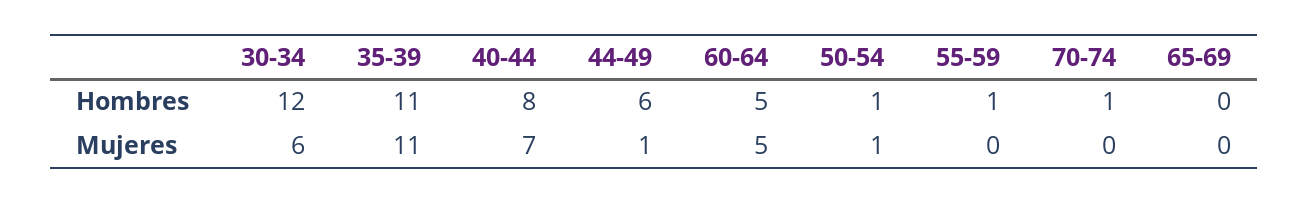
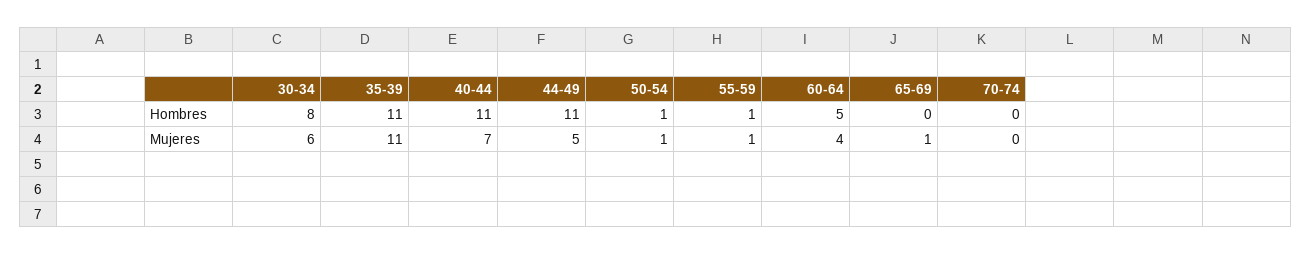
30-34, Hombres: 12 -> 8
40-44, Hombres: 8 -> 11
44-49, Hombres: 6 -> 11
70-74, Hombres: 1 -> 0
44-49, Mujeres: 1 -> 5
60-64, Mujeres: 5 -> 4
55-59, Mujeres: 0 -> 1
65-69, Mujeres: 0 -> 1

